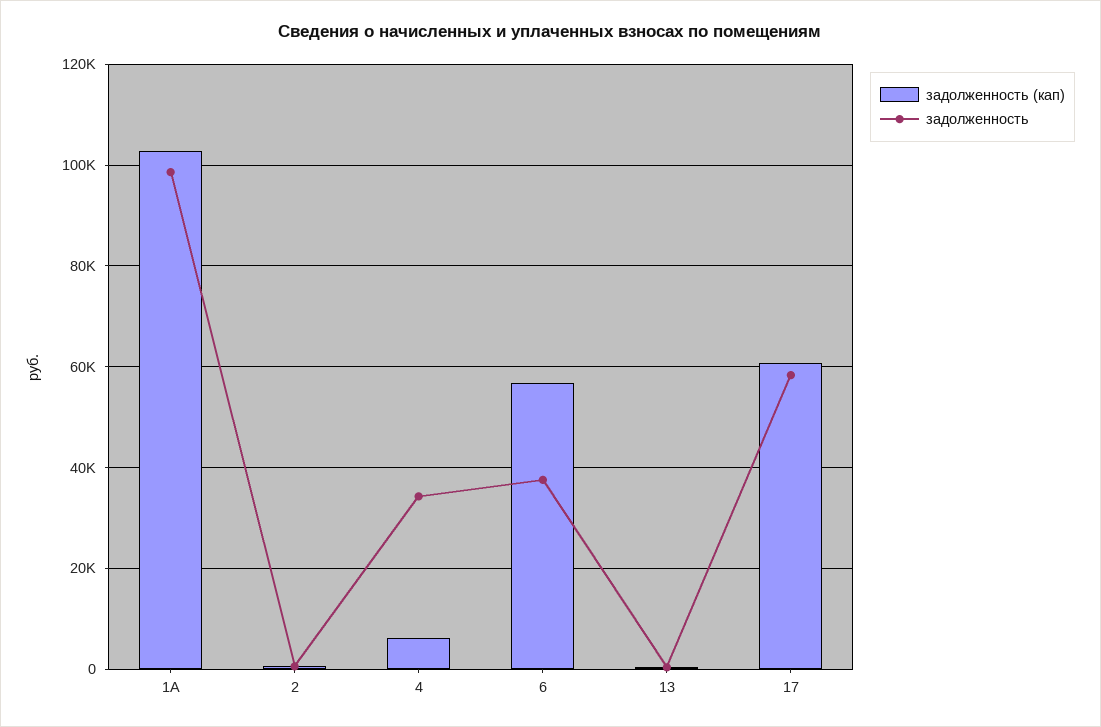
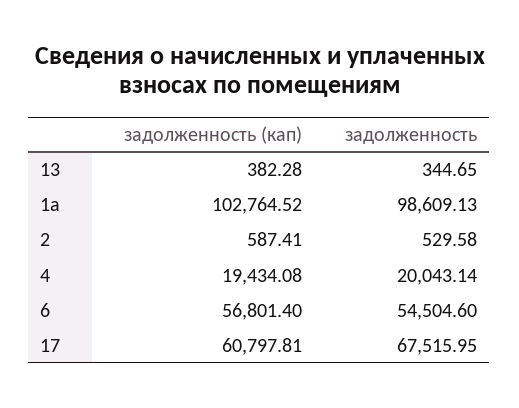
задолженность (кап), 4: 6000 -> 19434.08
задолженность, 4: 34000 -> 20043.14
задолженность, 6: 38000 -> 54504.6
задолженность, 17: 58000 -> 67515.95

